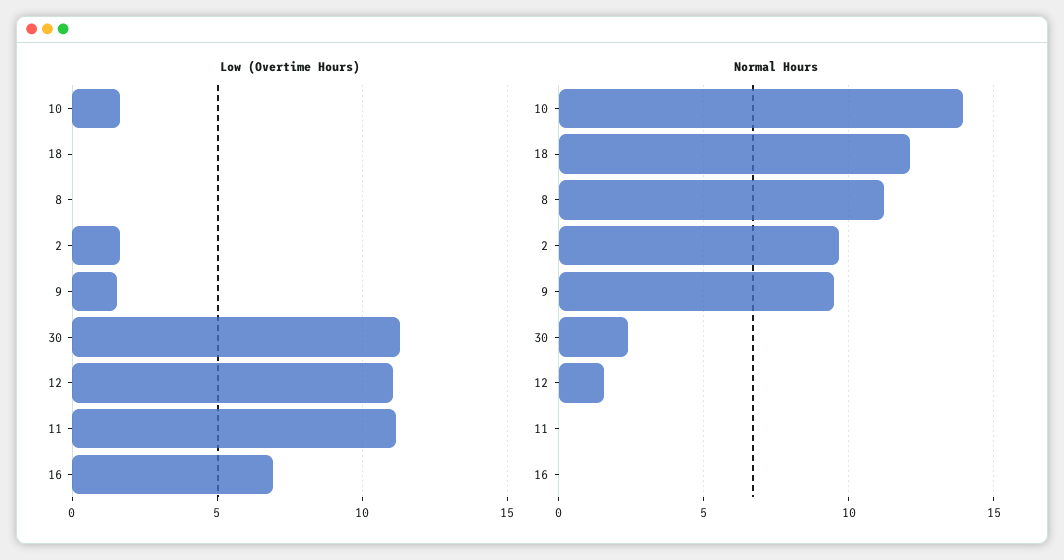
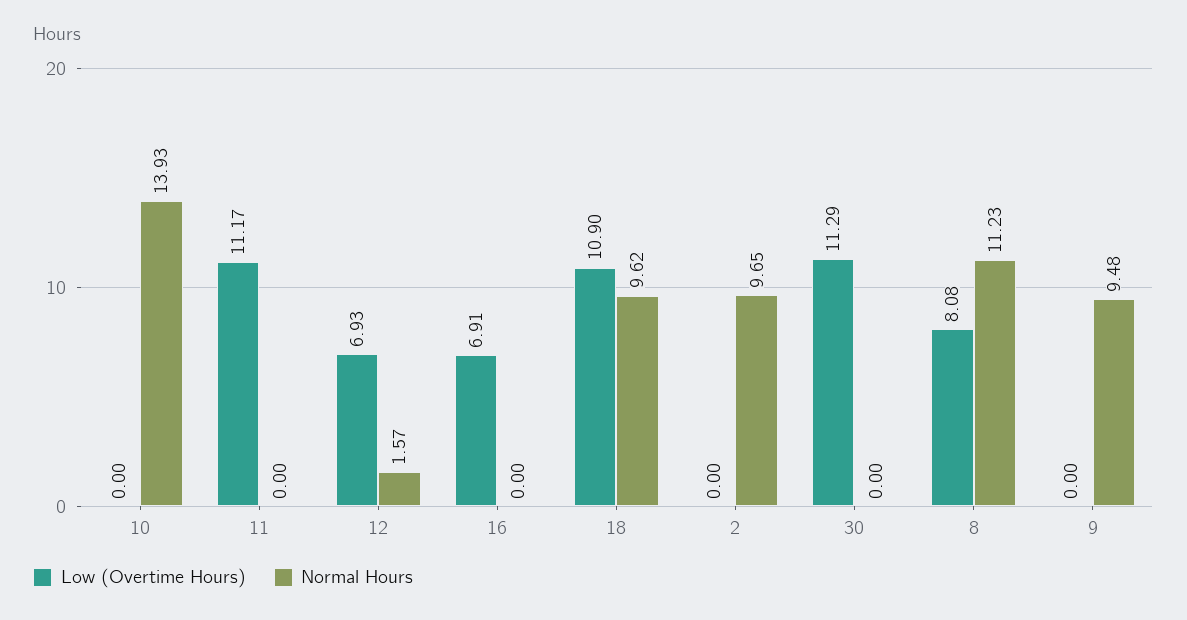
Low (Overtime Hours), 10: 1.5 -> 0
Low (Overtime Hours), 18: 0 -> 10.9
Low (Overtime Hours), 8: 0 -> 8.08
Low (Overtime Hours), 2: 1.5 -> 0
Low (Overtime Hours), 9: 1.5 -> 0
Low (Overtime Hours), 12: 11 -> 6.93
Normal Hours, 18: 12 -> 9.62
Normal Hours, 30: 2.5 -> 0

